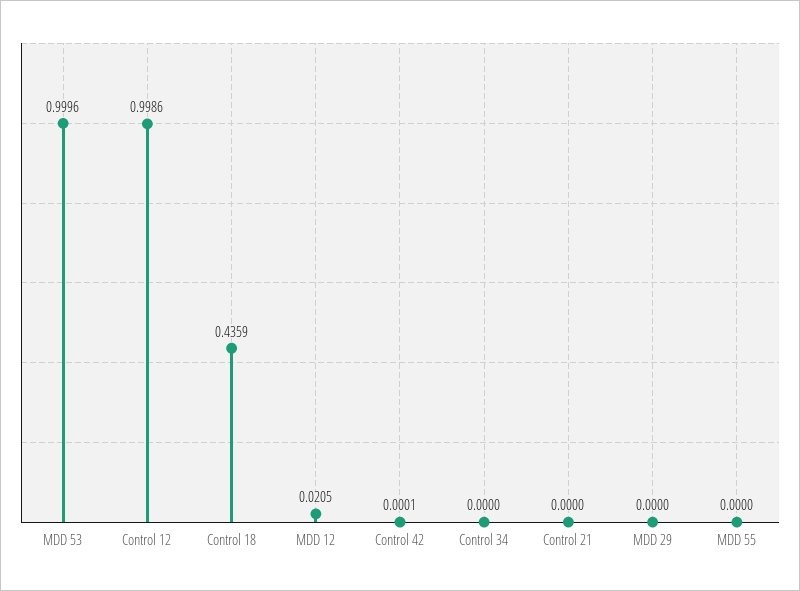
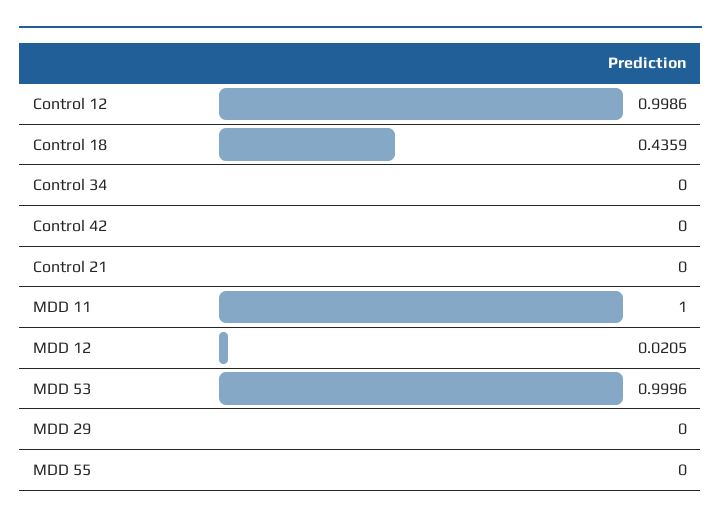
Control 42: 0.0001 -> 0
MDD 11: none -> 1

